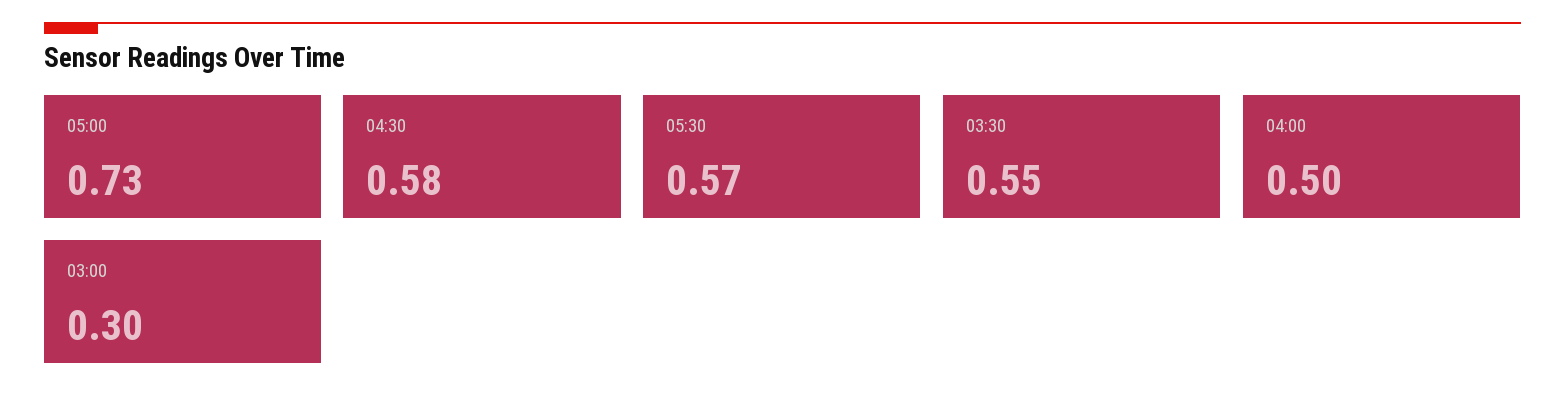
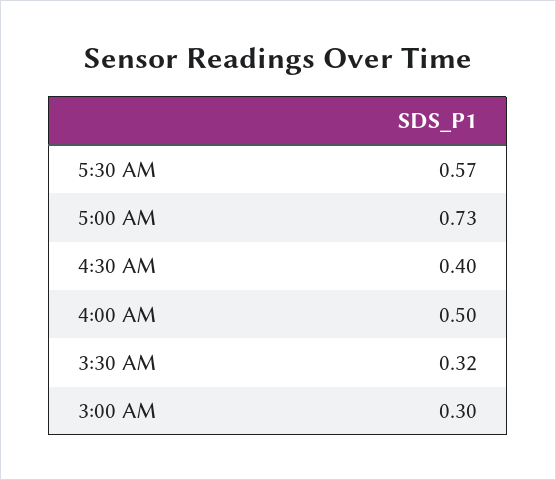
04:30: 0.58 -> 0.4
03:30: 0.55 -> 0.32

